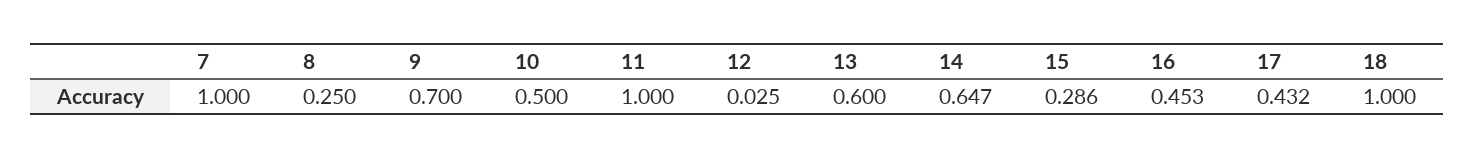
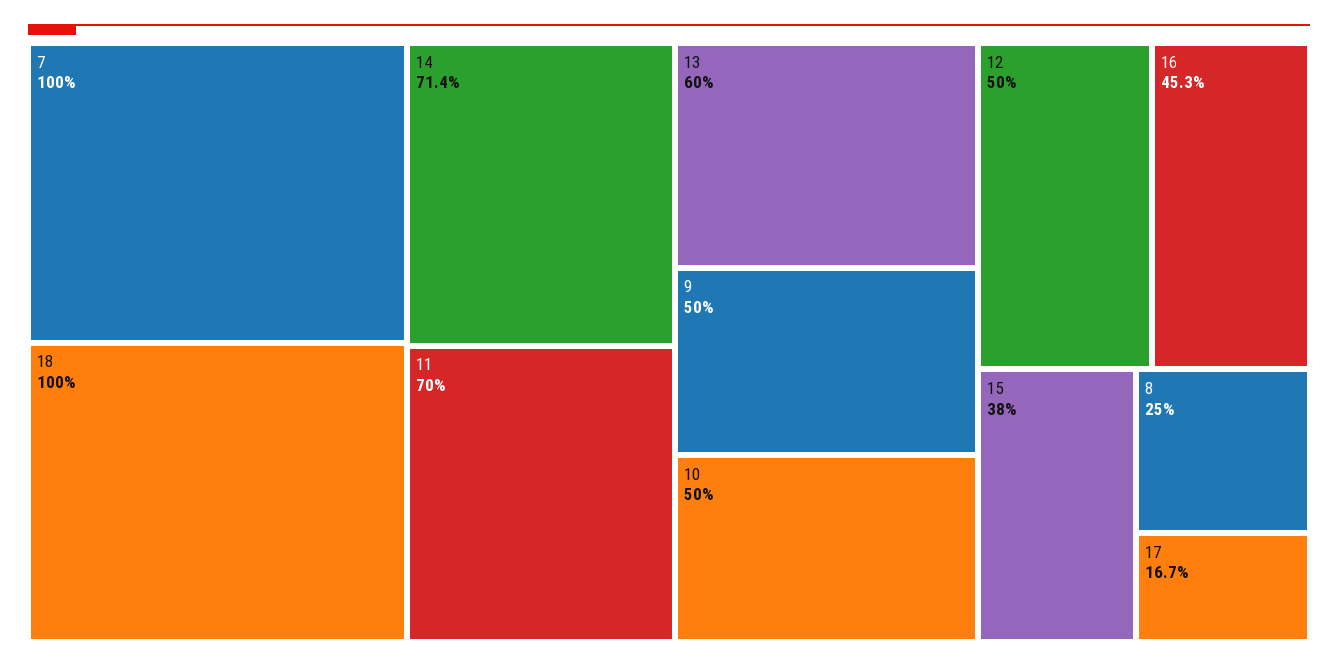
9: 0.7 -> 0.5
11: 1 -> 0.7
12: 0.025 -> 0.5
14: 0.647 -> 0.714
15: 0.286 -> 0.38
17: 0.432 -> 0.167

